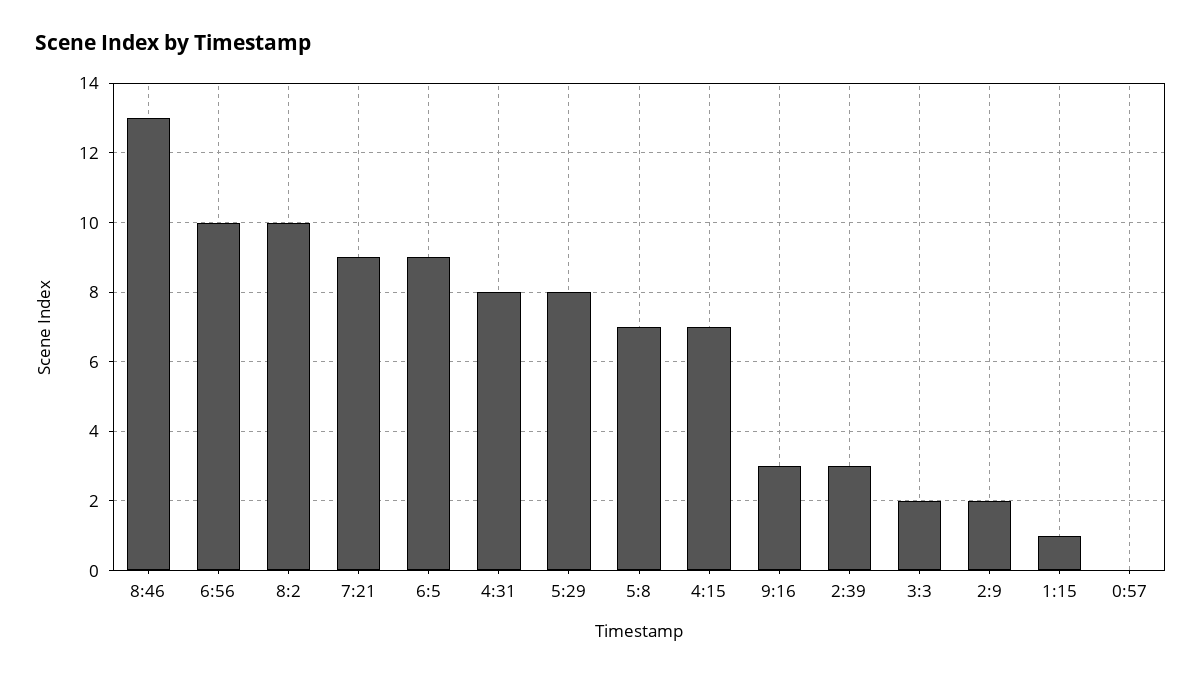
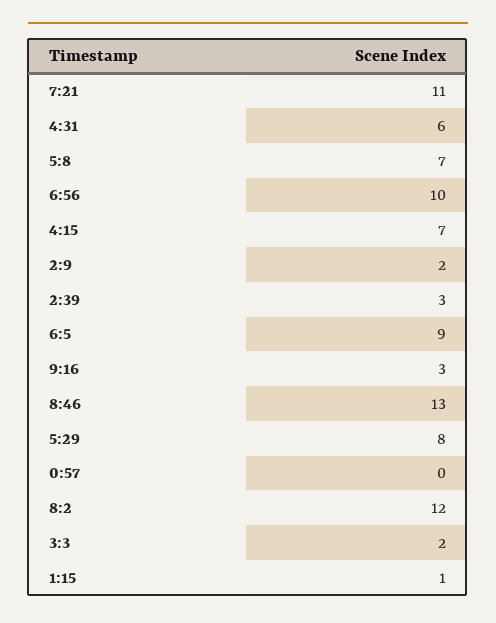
8:2: 10 -> 12
7:21: 9 -> 11
4:31: 8 -> 6

